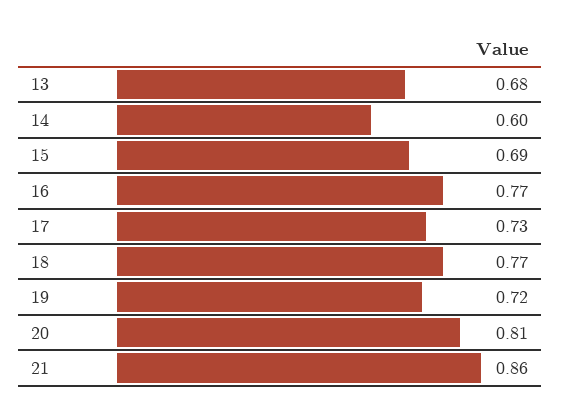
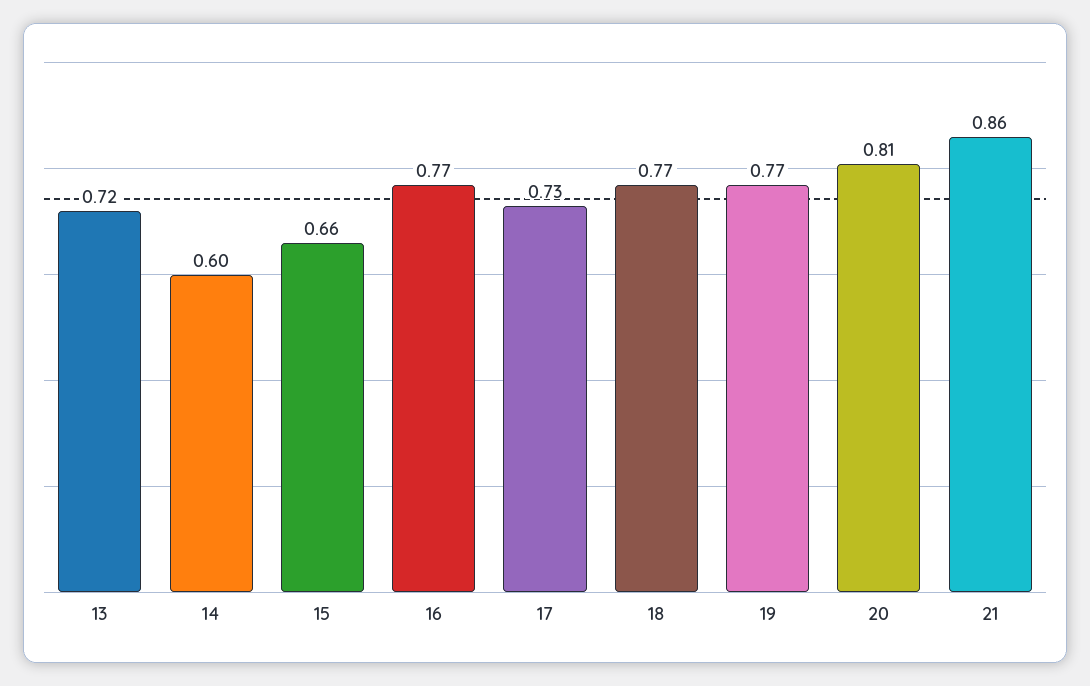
13: 0.68 -> 0.72
15: 0.69 -> 0.66
19: 0.72 -> 0.77

